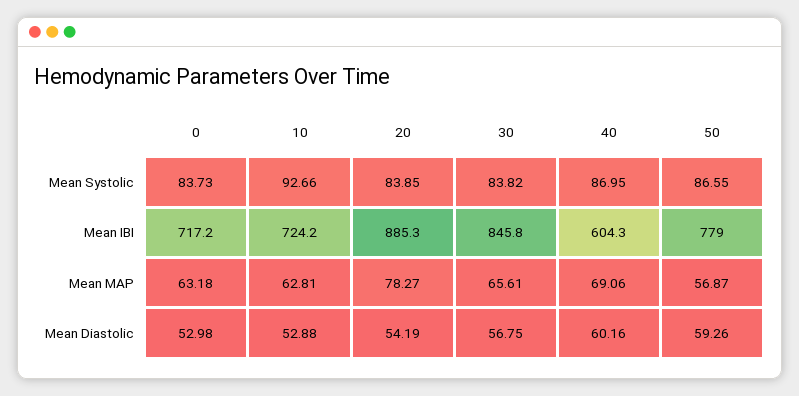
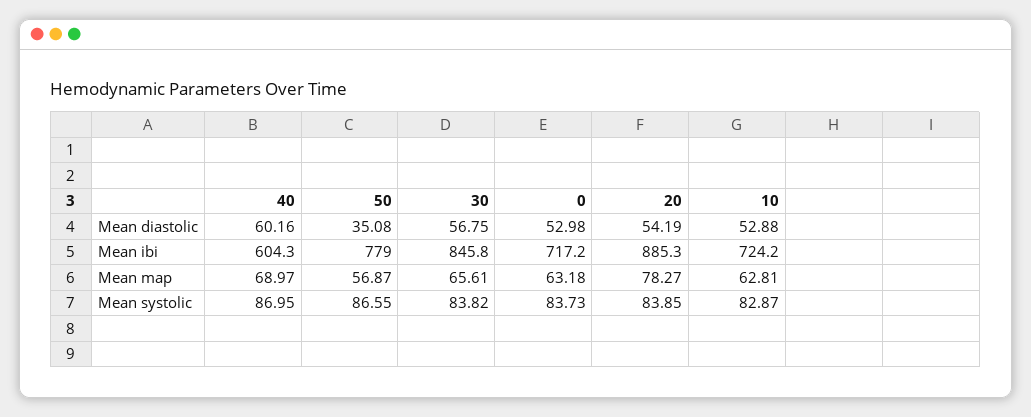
10, Mean Systolic: 92.66 -> 82.87
40, Mean MAP: 69.06 -> 68.97
50, Mean Diastolic: 59.26 -> 35.08

